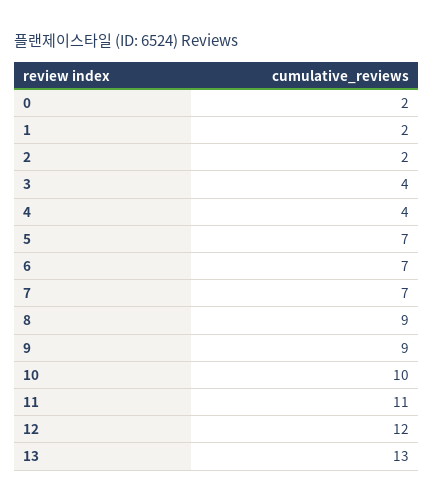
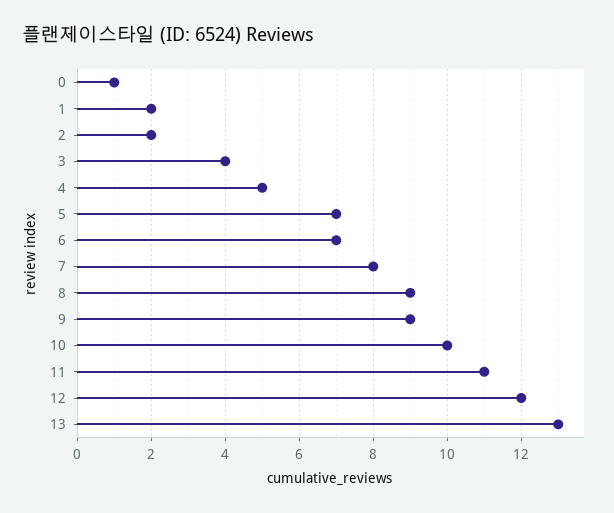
0: 2 -> 1
4: 4 -> 5
7: 7 -> 8

